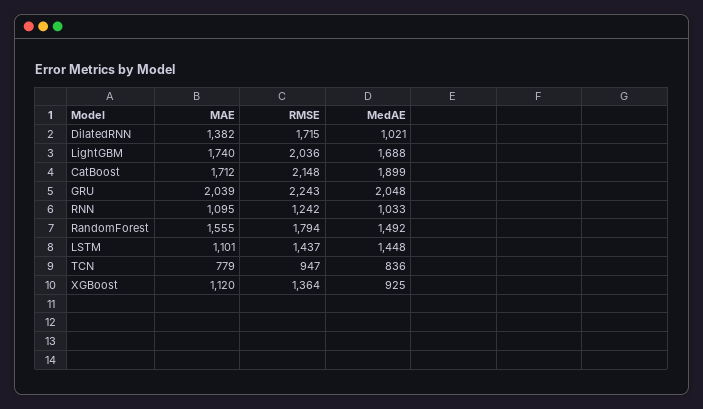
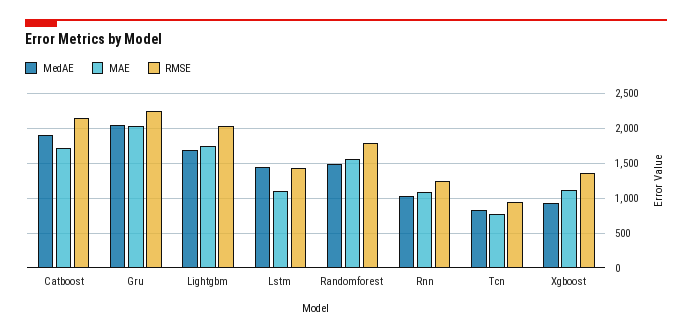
MAE, DilatedRNN: 1382 -> none
RMSE, DilatedRNN: 1715 -> none
MedAE, DilatedRNN: 1021 -> none

